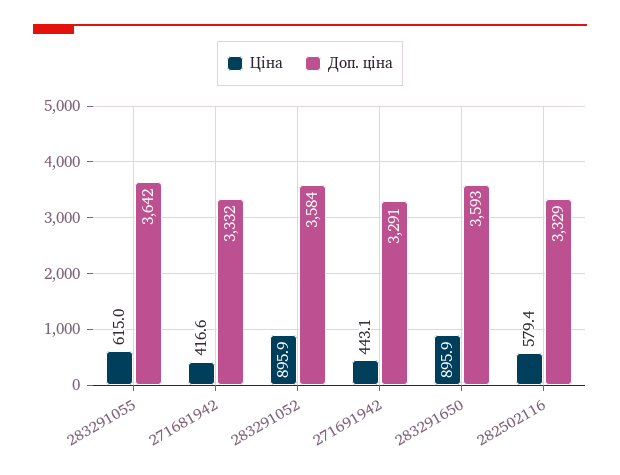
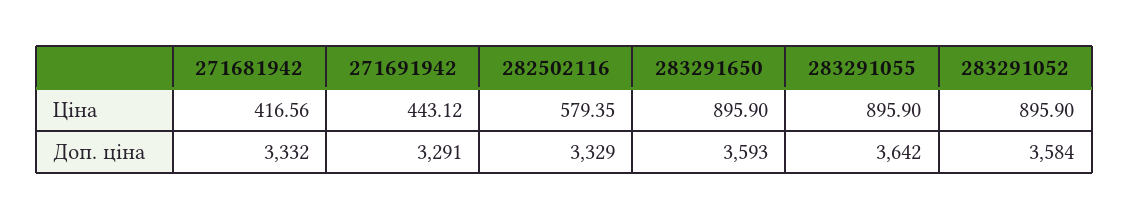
Ціна, 283291055: 615 -> 895.9

